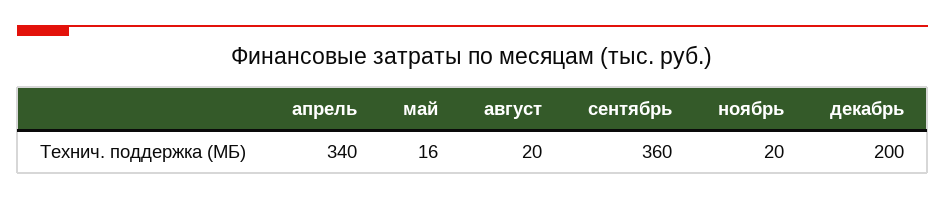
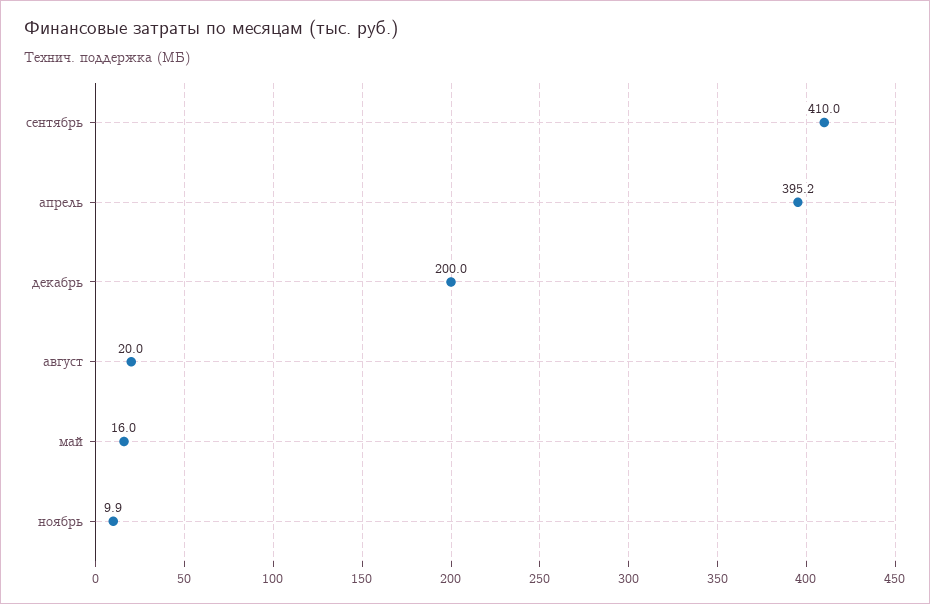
апрель: 340 -> 395.2
сентябрь: 360 -> 410
ноябрь: 20 -> 9.9

